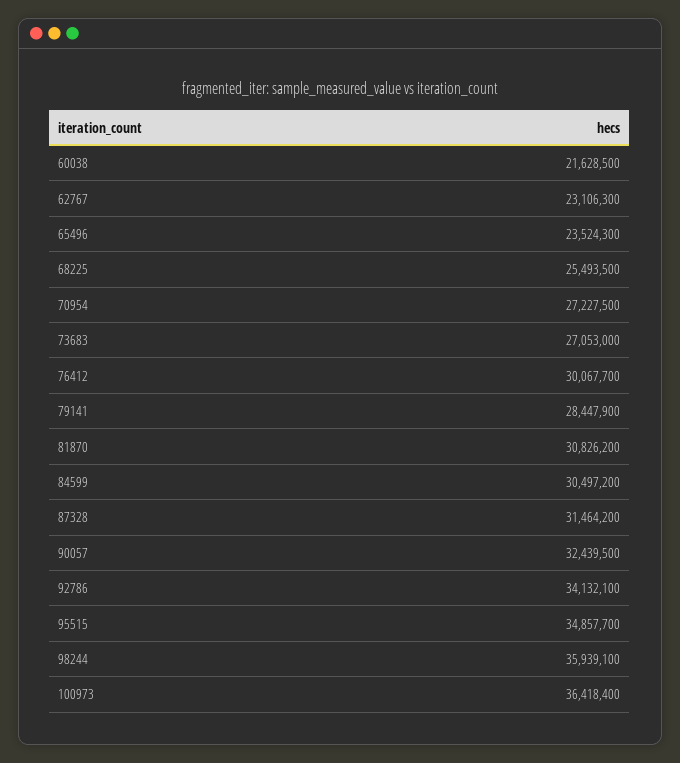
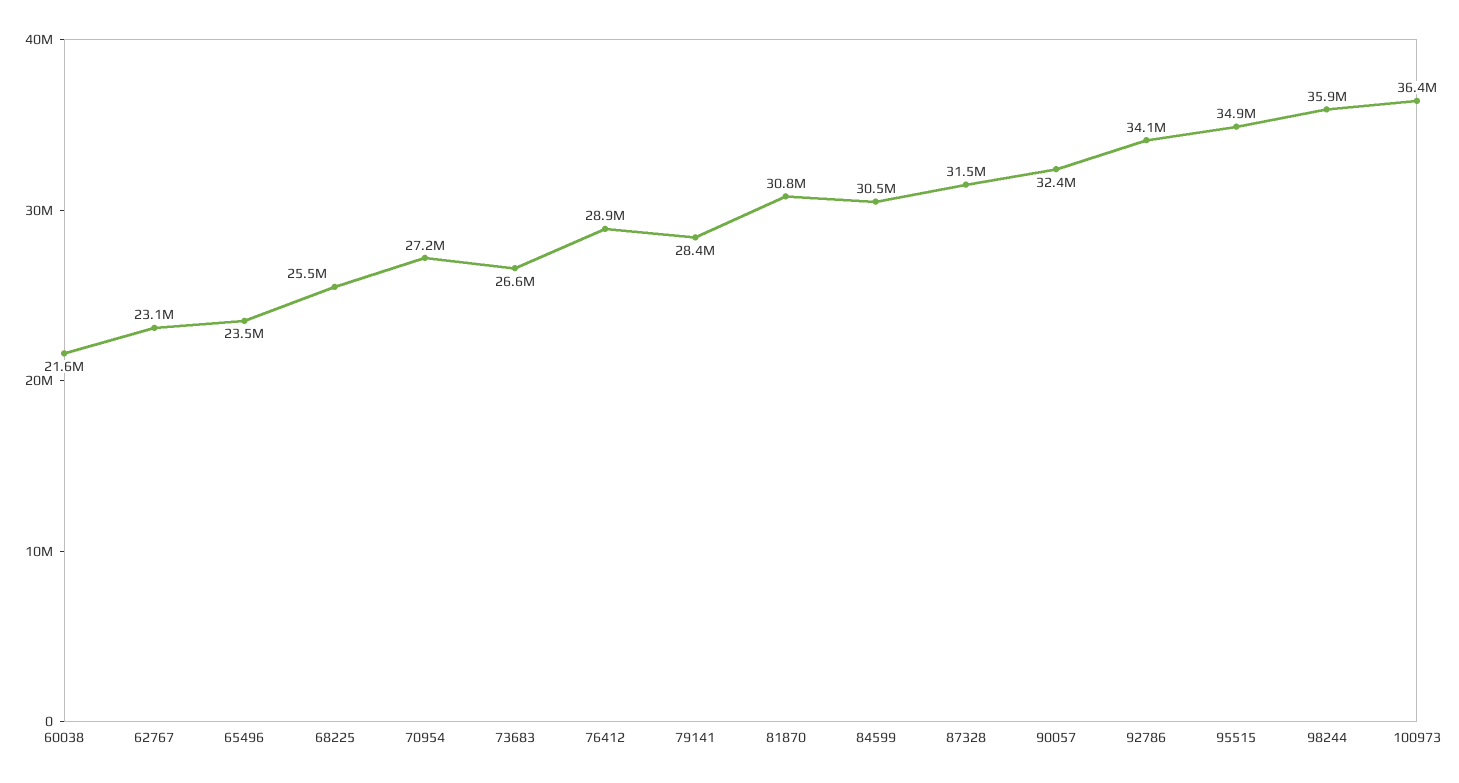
73683: 27053000 -> 26600000
76412: 30067700 -> 28900000

